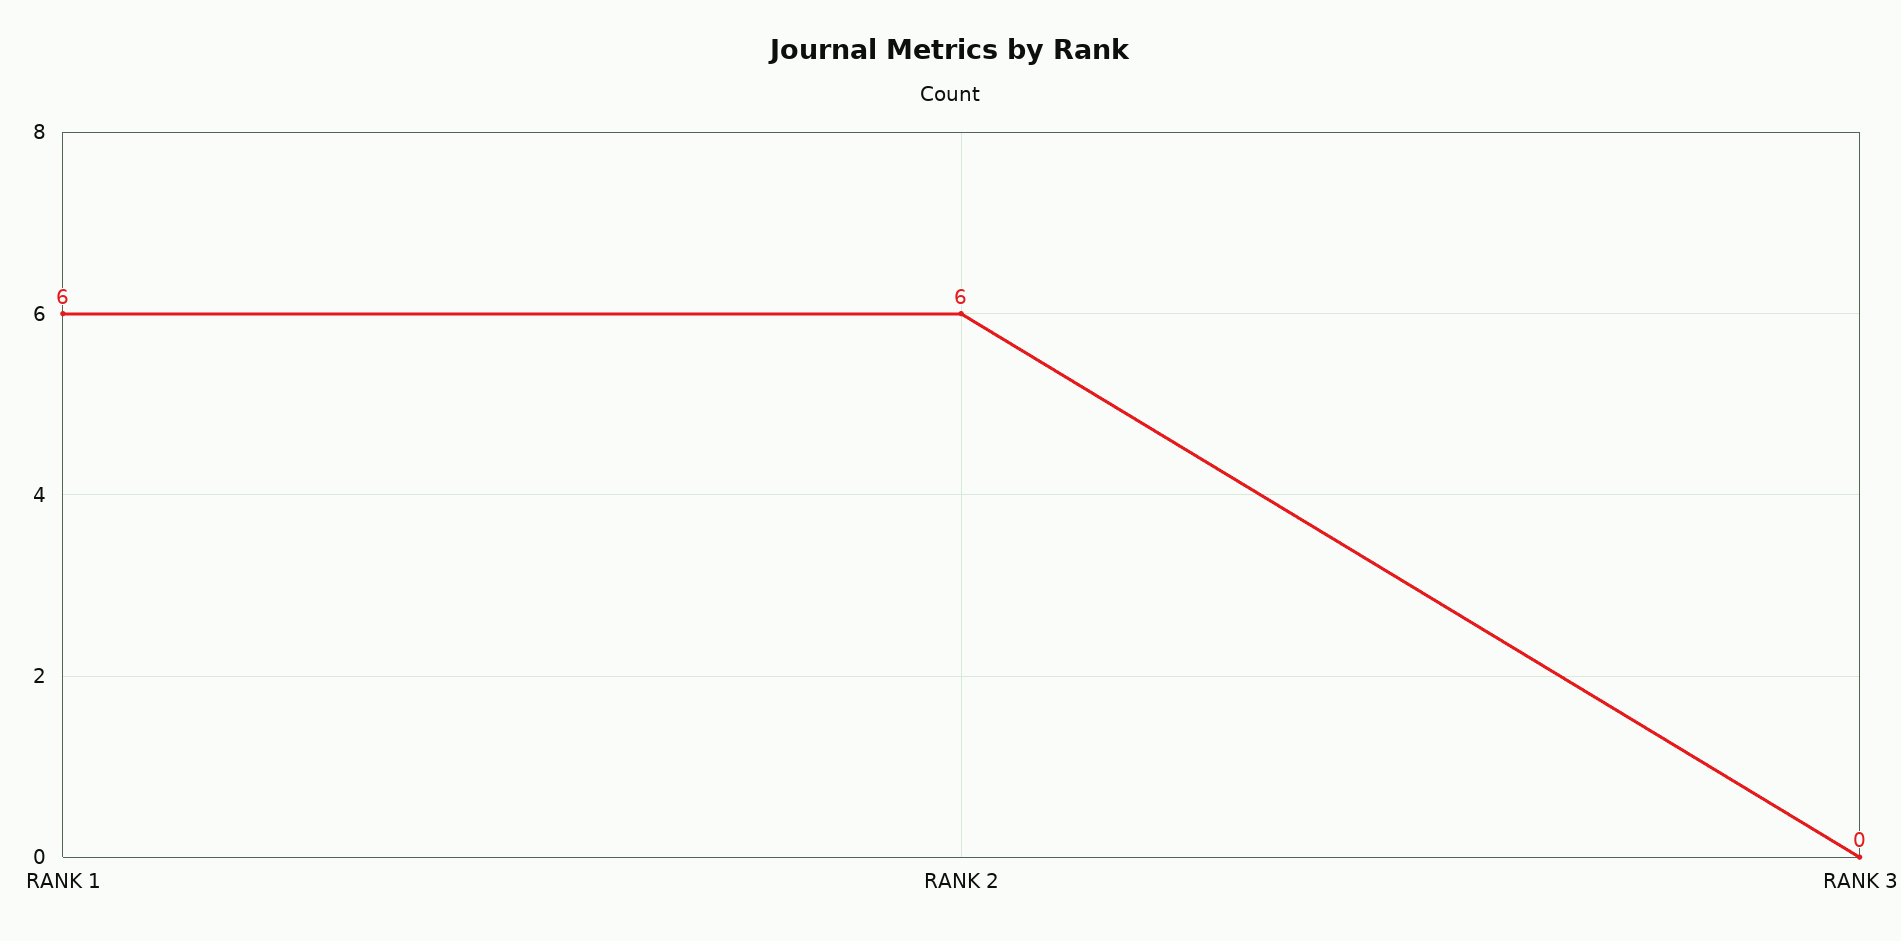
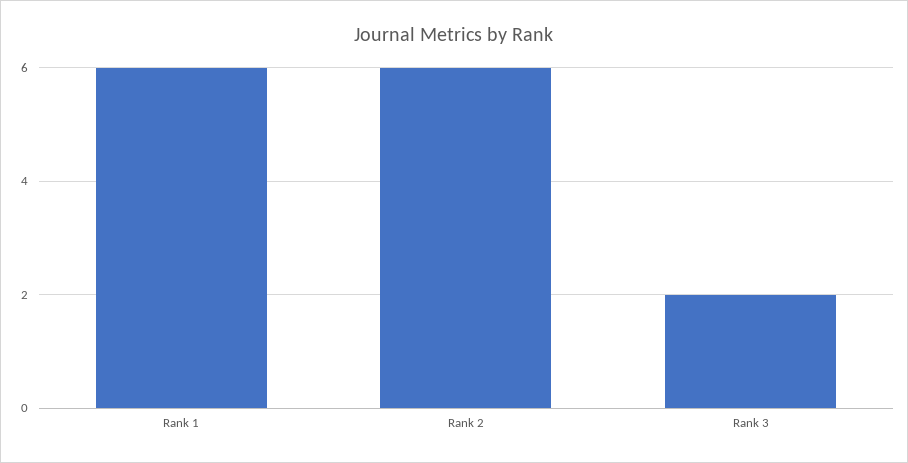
RANK 3: 0 -> 2

